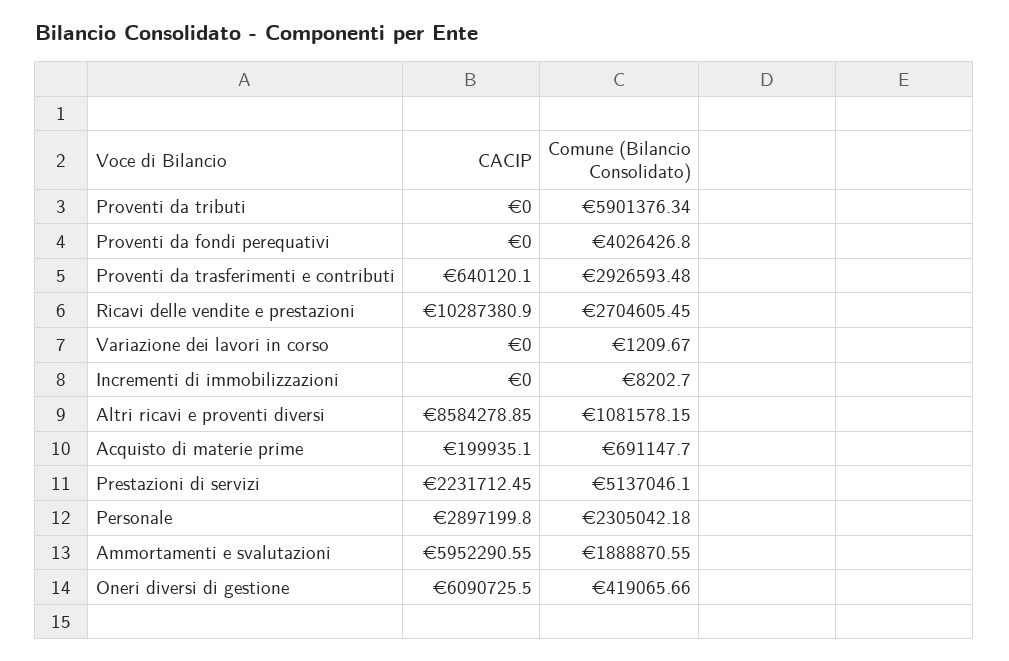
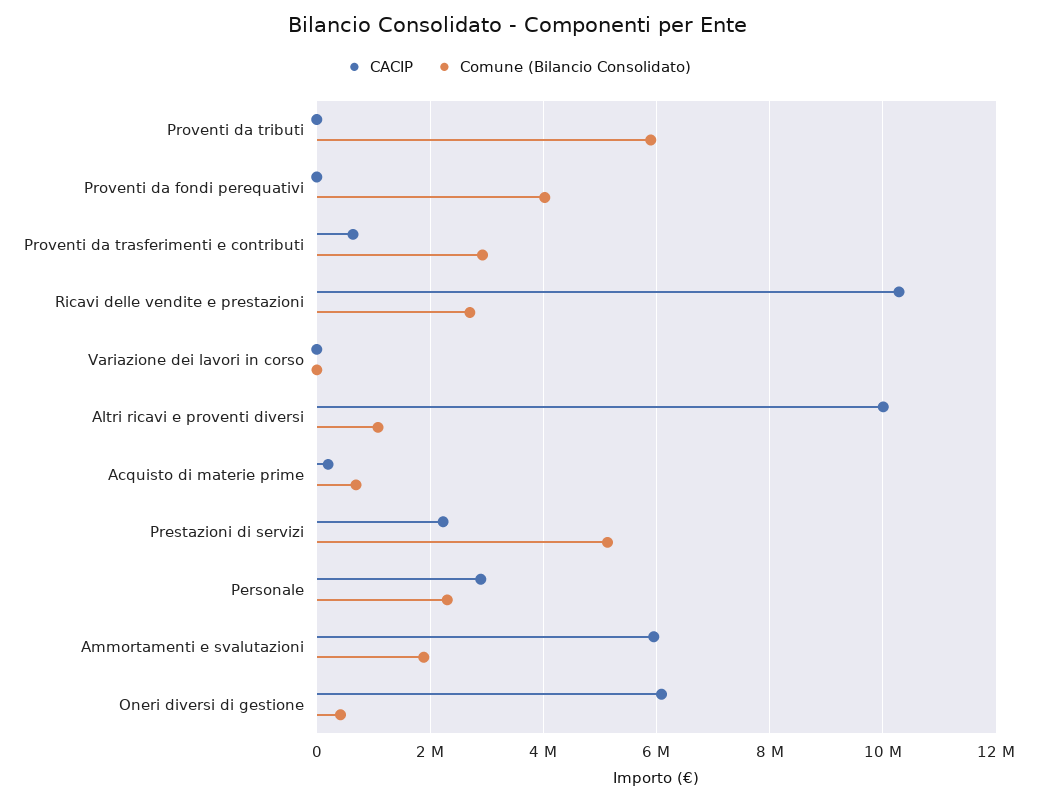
CACIP, Incrementi di immobilizzazioni: 0 -> none
Comune (Bilancio Consolidato), Incrementi di immobilizzazioni: 8202.7 -> none
CACIP, Altri ricavi e proventi diversi: 8584278.85 -> 10000000

